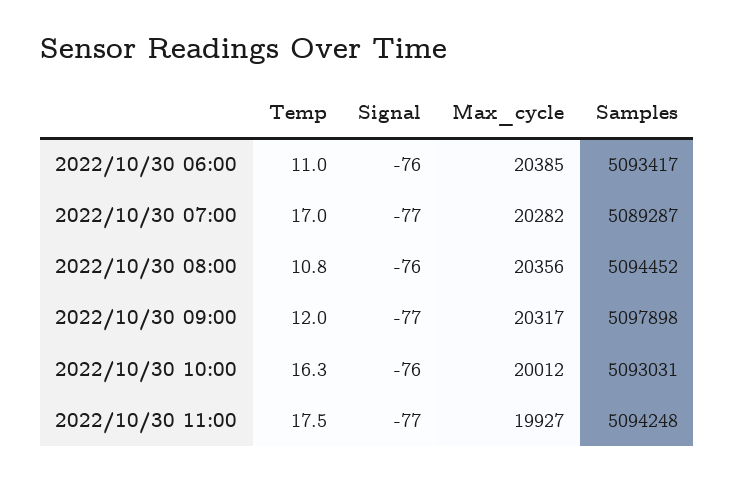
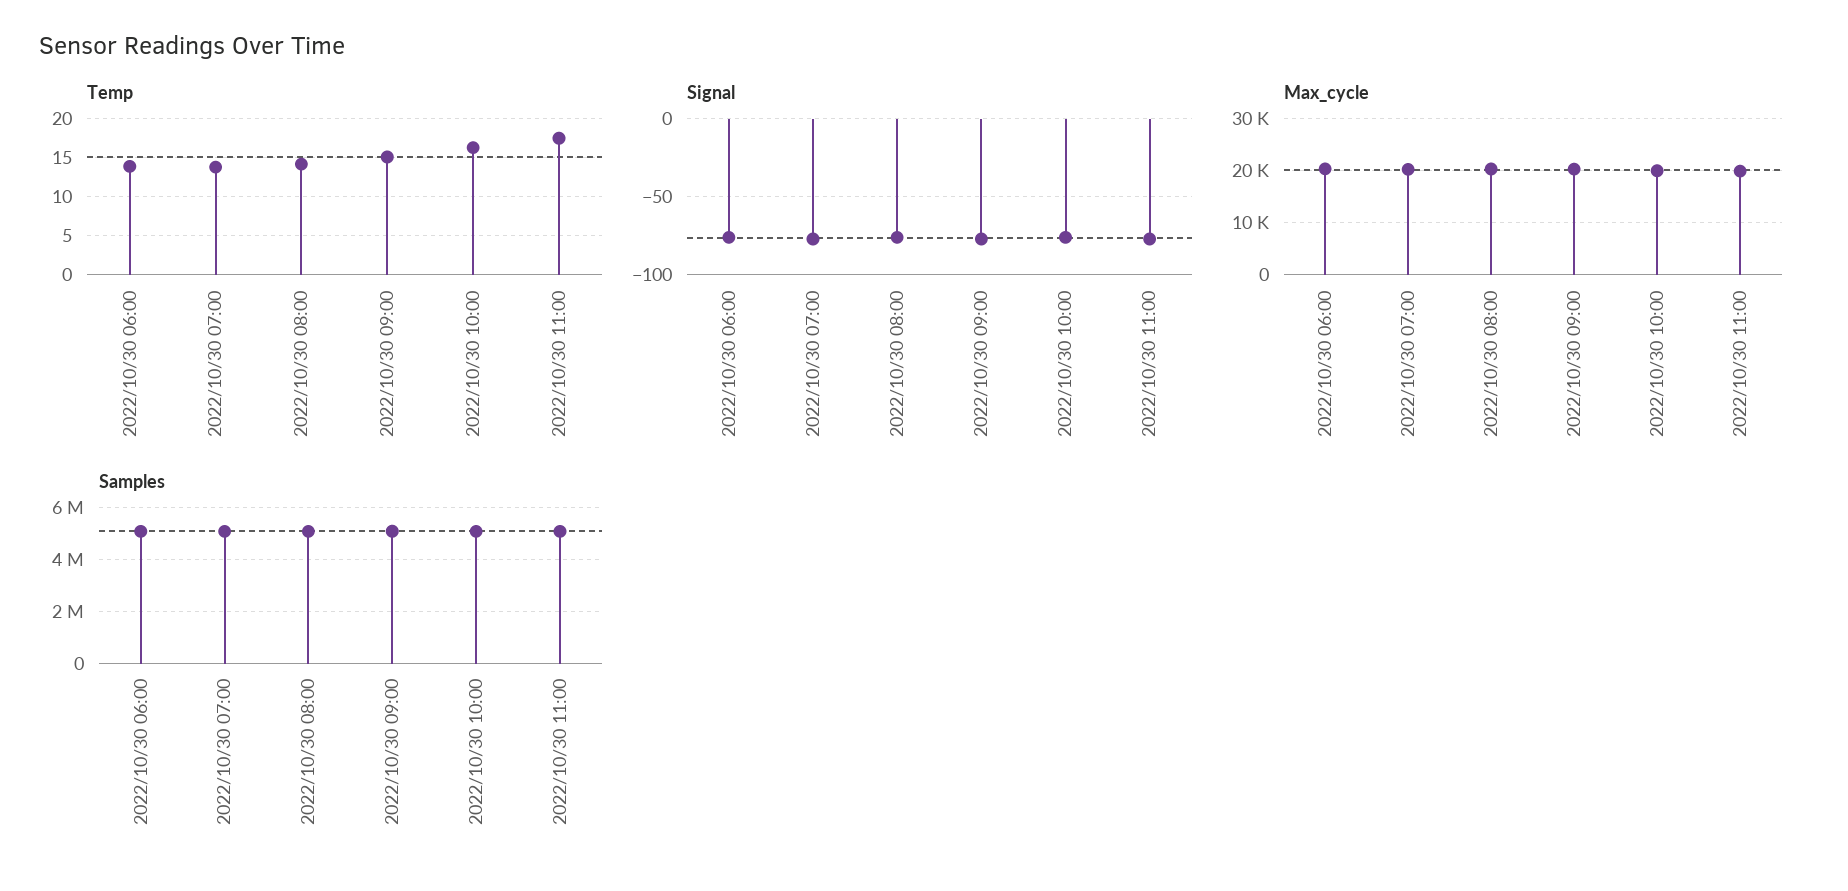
Temp, 2022/10/30 06:00: 11 -> 14
Temp, 2022/10/30 07:00: 17 -> 14
Temp, 2022/10/30 08:00: 10.8 -> 14
Temp, 2022/10/30 09:00: 12 -> 15

